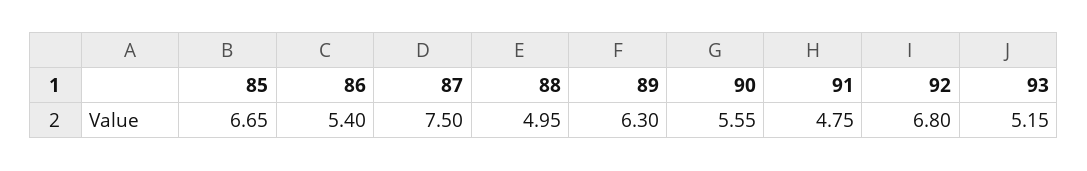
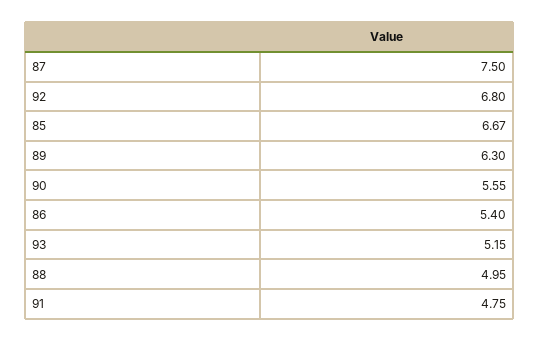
85: 6.65 -> 6.67

